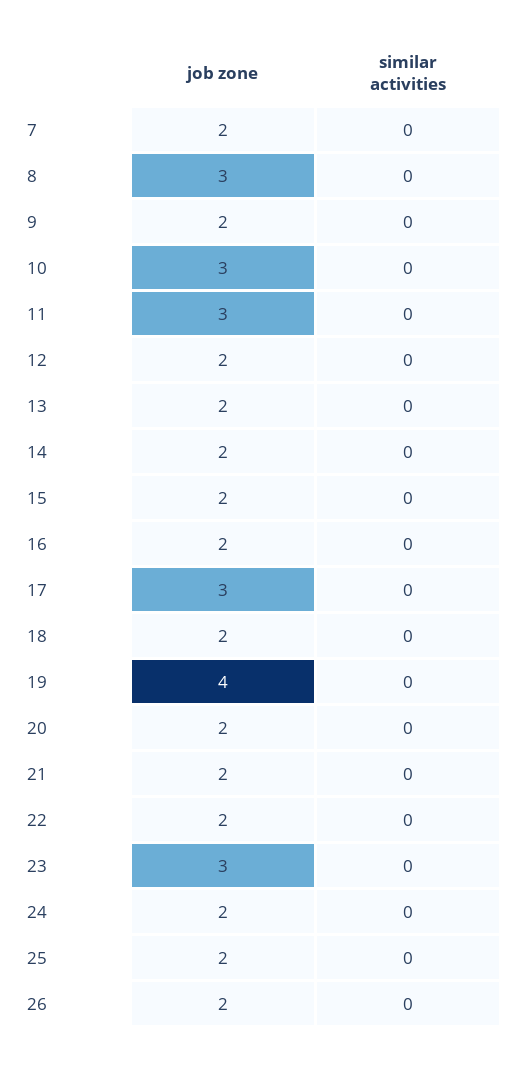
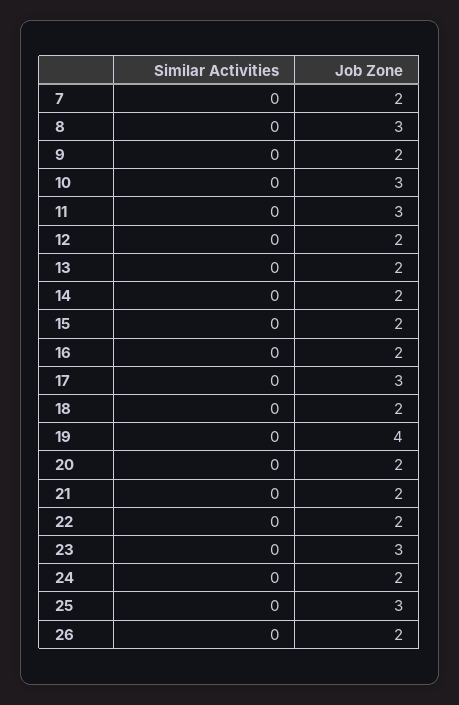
job zone, 25: 2 -> 3

